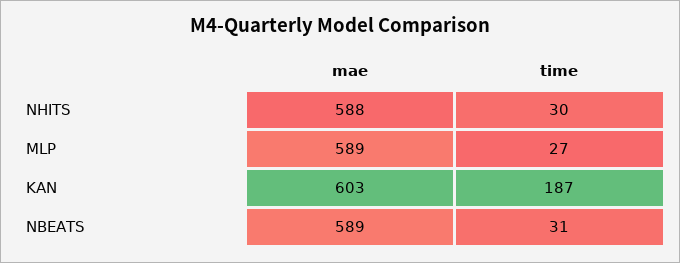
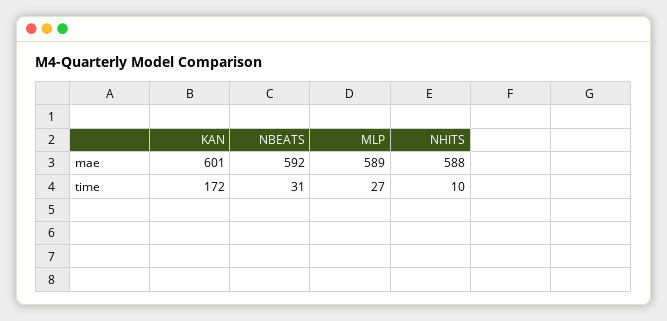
time, NHITS: 30 -> 10
mae, KAN: 603 -> 601
time, KAN: 187 -> 172
mae, NBEATS: 589 -> 592

